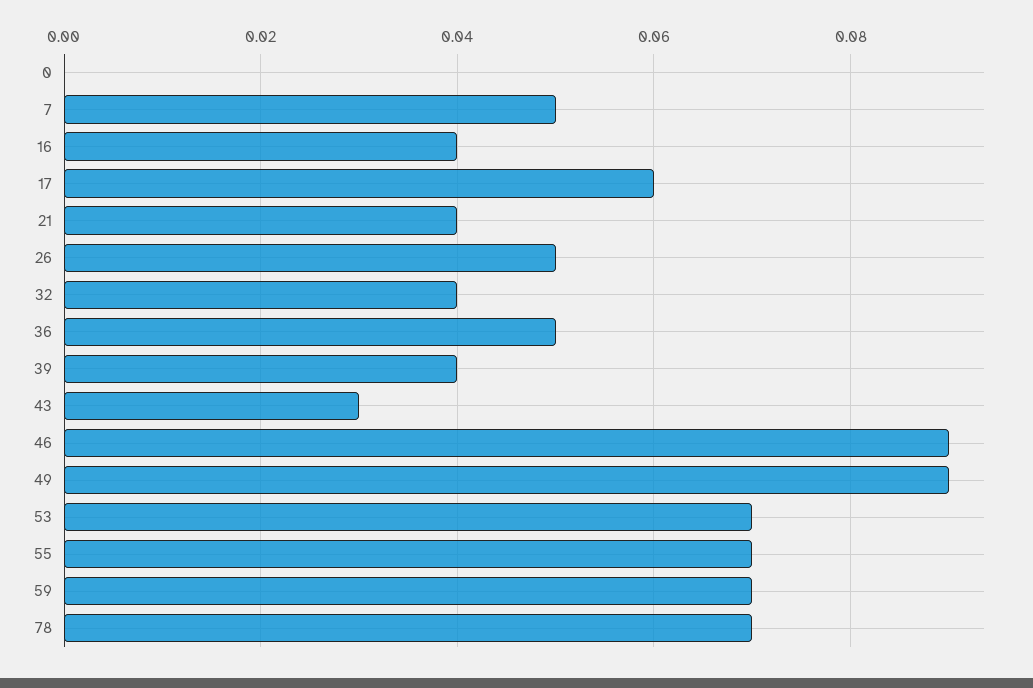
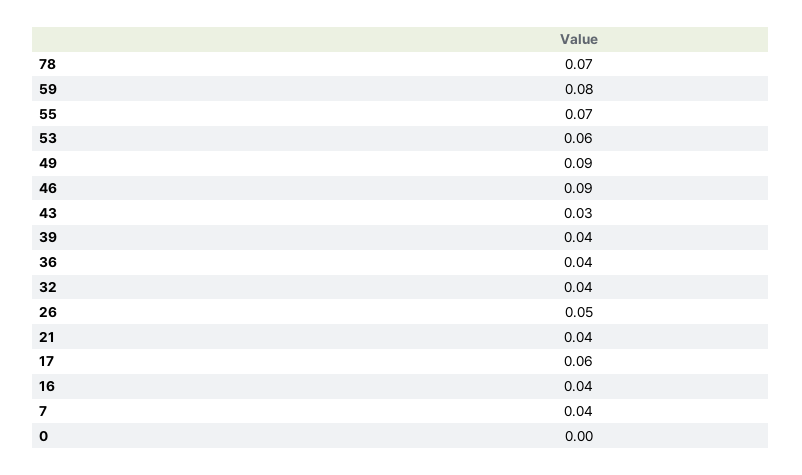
7: 0.05 -> 0.04
36: 0.05 -> 0.04
53: 0.07 -> 0.06
59: 0.07 -> 0.08

